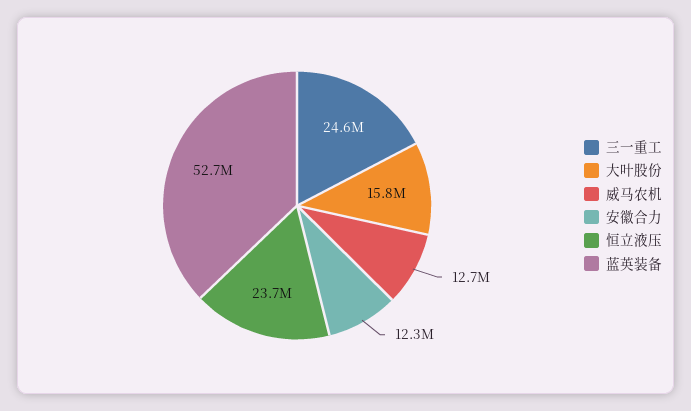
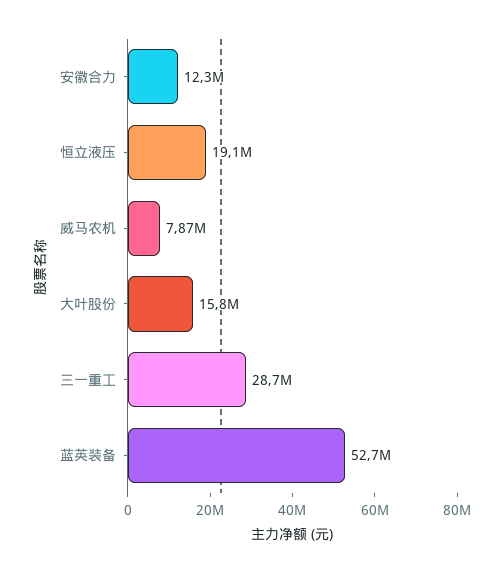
三一重工: 24600000 -> 28700000
威马农机: 12700000 -> 7870000
恒立液压: 23700000 -> 19100000

